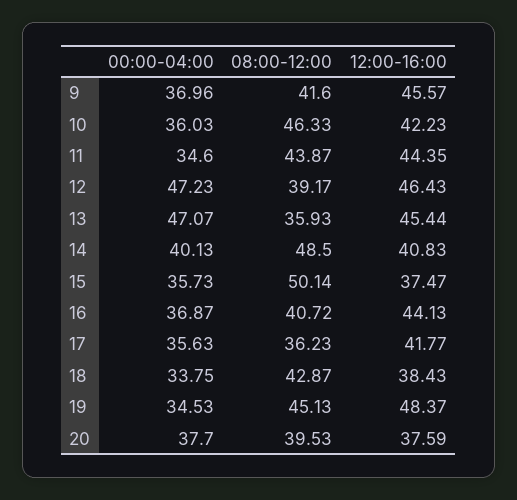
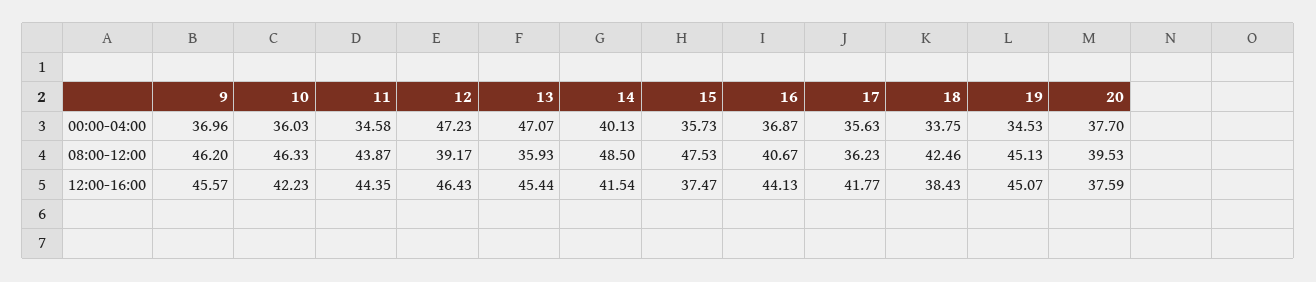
08:00-12:00, 9: 41.6 -> 46.2
00:00-04:00, 11: 34.6 -> 34.58
12:00-16:00, 14: 40.83 -> 41.54
08:00-12:00, 15: 50.14 -> 47.53
08:00-12:00, 16: 40.72 -> 40.67
08:00-12:00, 18: 42.87 -> 42.46
12:00-16:00, 19: 48.37 -> 45.07

